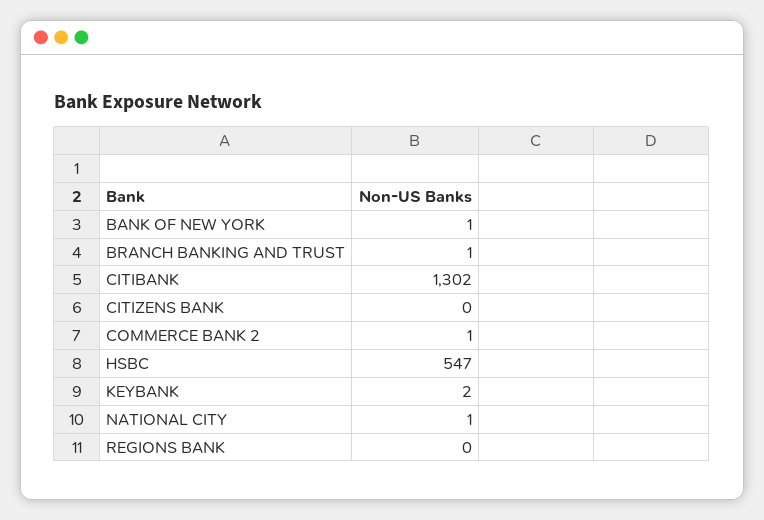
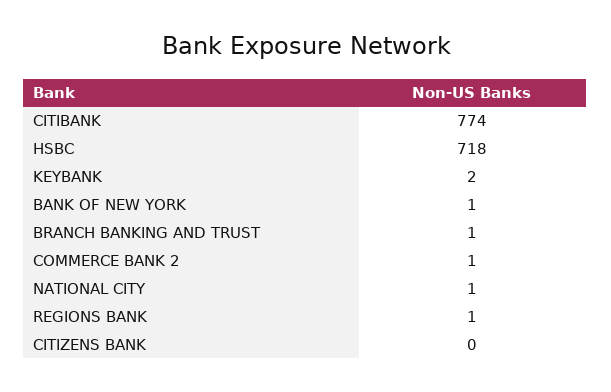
CITIBANK: 1302 -> 774
HSBC: 547 -> 718
REGIONS BANK: 0 -> 1

